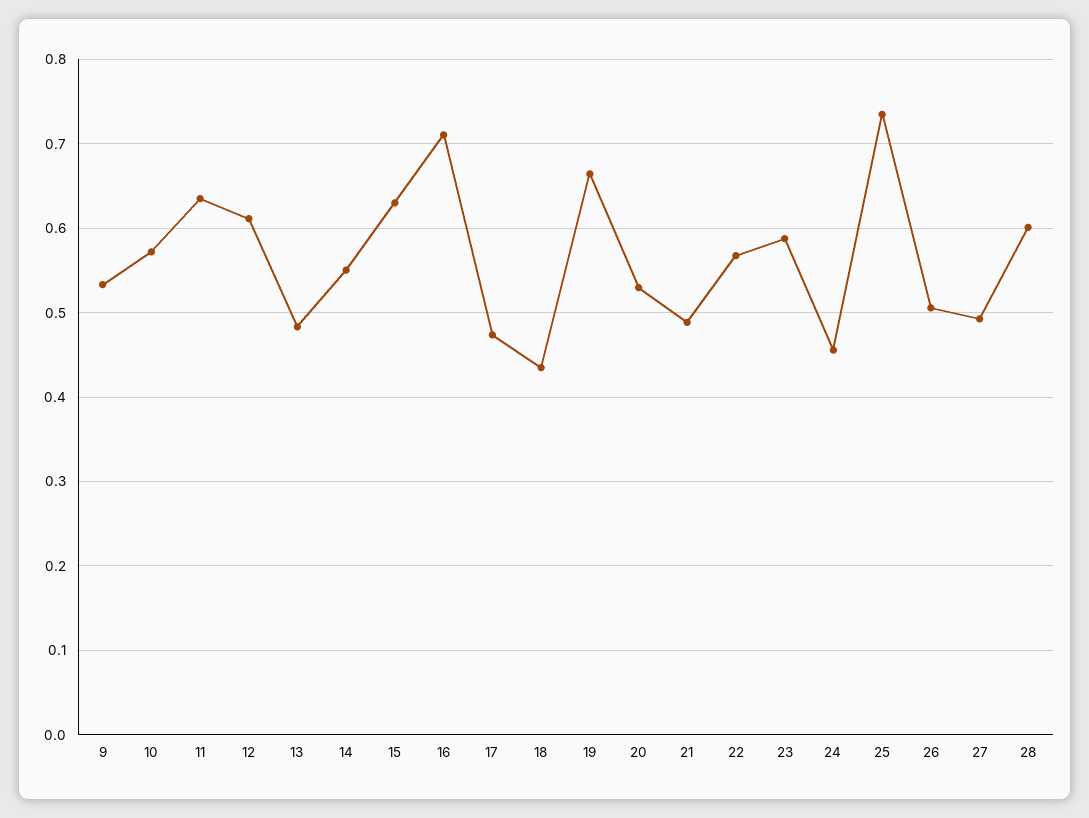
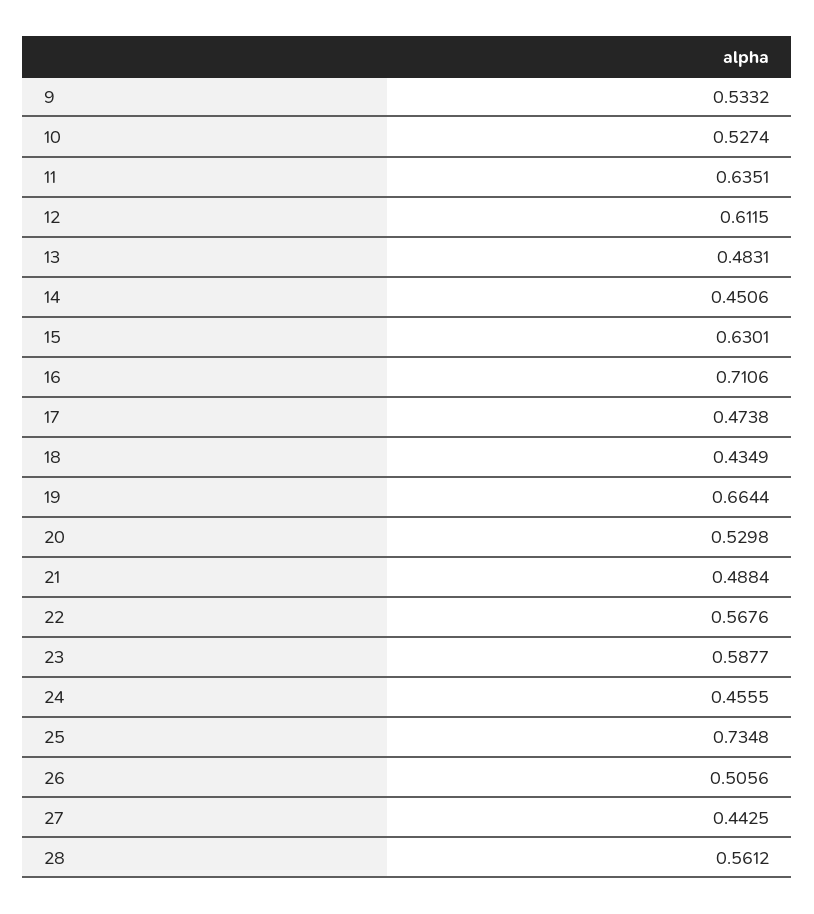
10: 0.57 -> 0.5274
14: 0.55 -> 0.4506
27: 0.49 -> 0.4425
28: 0.6 -> 0.5612

